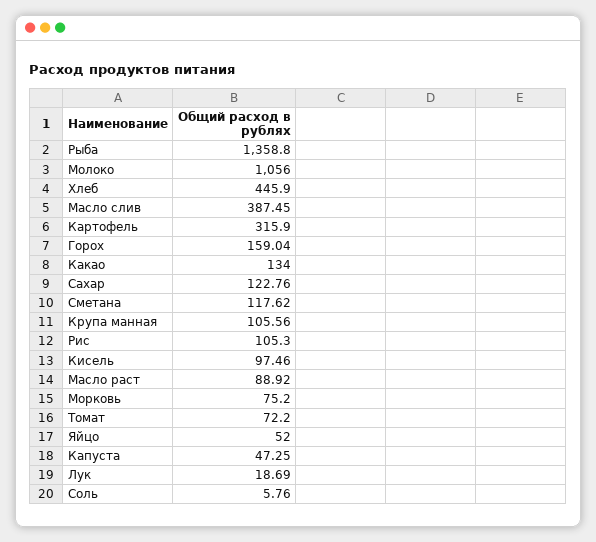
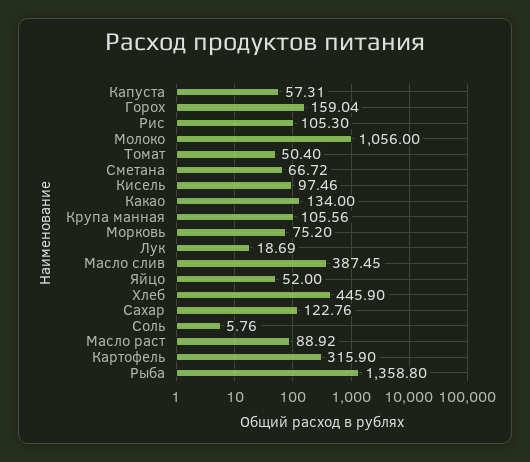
Сметана: 117.62 -> 66.72
Томат: 72.2 -> 50.4
Капуста: 47.25 -> 57.31

